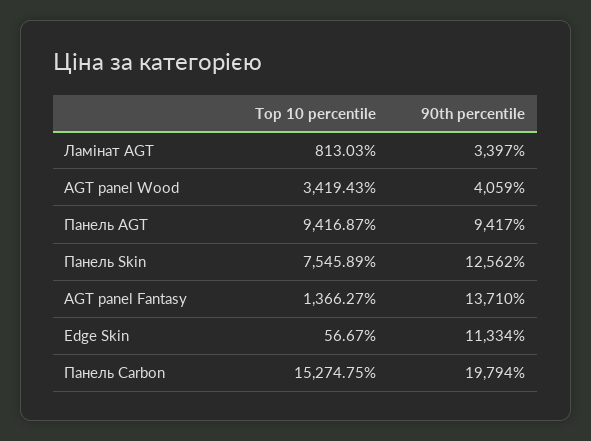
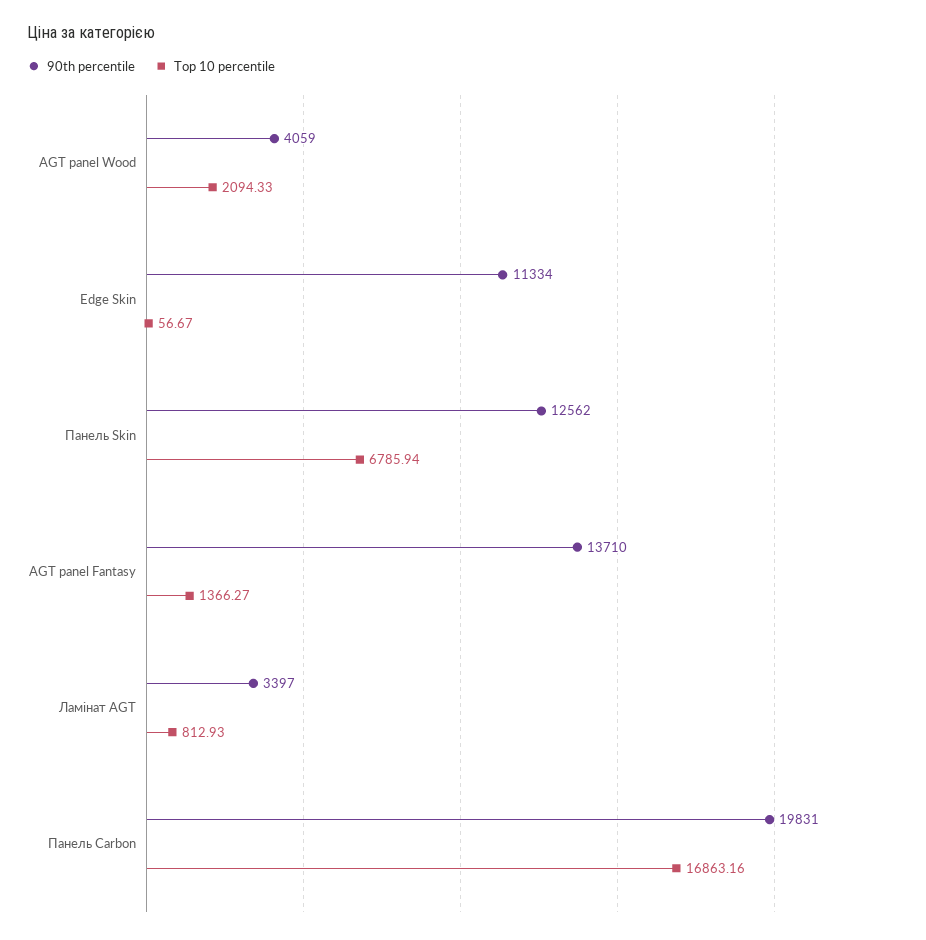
Top 10 percentile, Ламінат AGT: 813.03 -> 812.93
Top 10 percentile, AGT panel Wood: 3419.43 -> 2094.33
Top 10 percentile, Панель AGT: 9416.87 -> none
90th percentile, Панель AGT: 9417 -> none
Top 10 percentile, Панель Skin: 7545.89 -> 6785.94
Top 10 percentile, Панель Carbon: 15274.75 -> 16863.16
90th percentile, Панель Carbon: 19794 -> 19831

